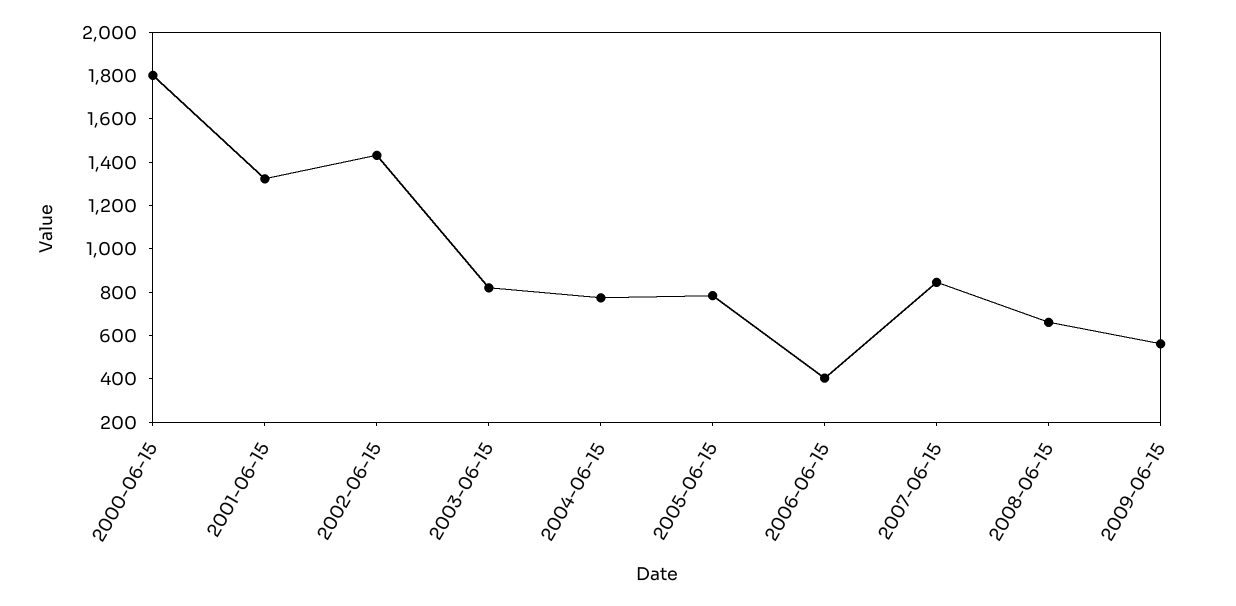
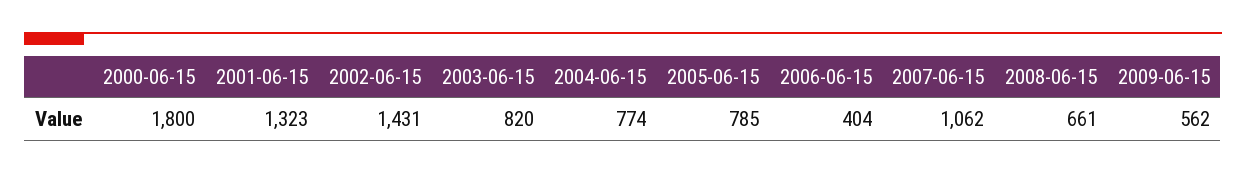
2007-06-15: 850 -> 1062

